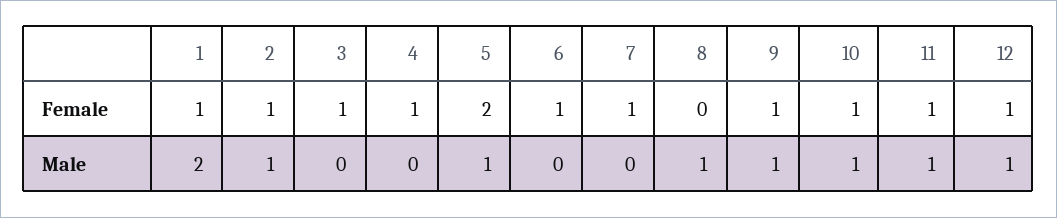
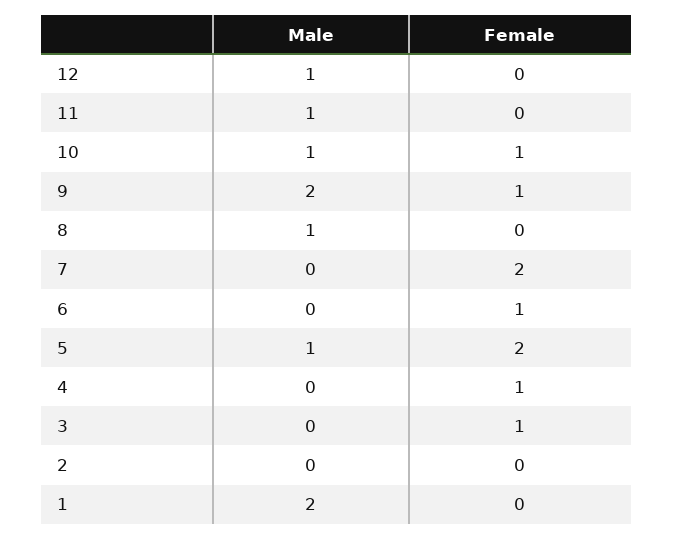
1, Female: 1 -> 0
2, Female: 1 -> 0
7, Female: 1 -> 2
11, Female: 1 -> 0
12, Female: 1 -> 0
2, Male: 1 -> 0
9, Male: 1 -> 2

